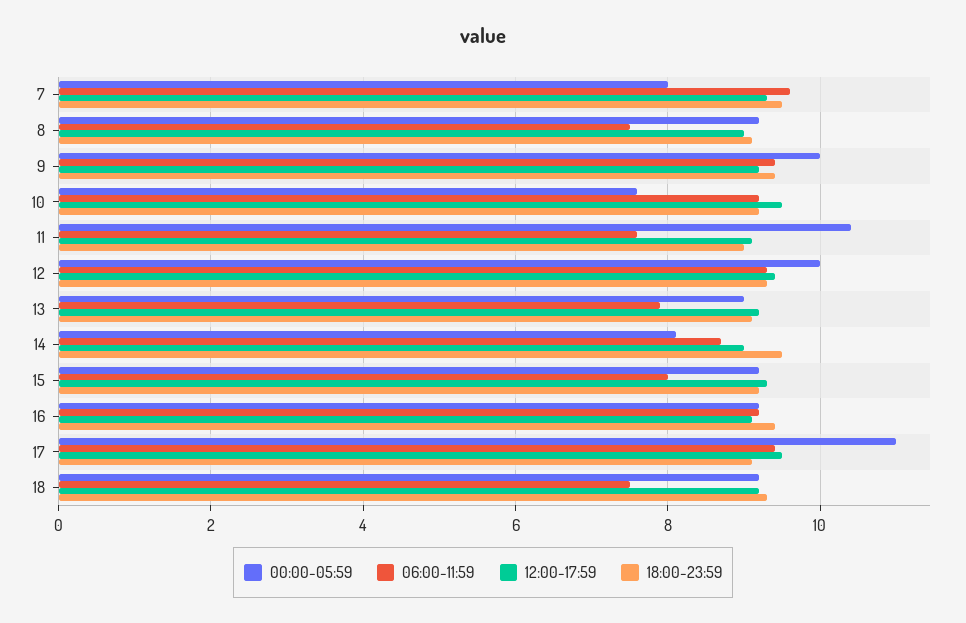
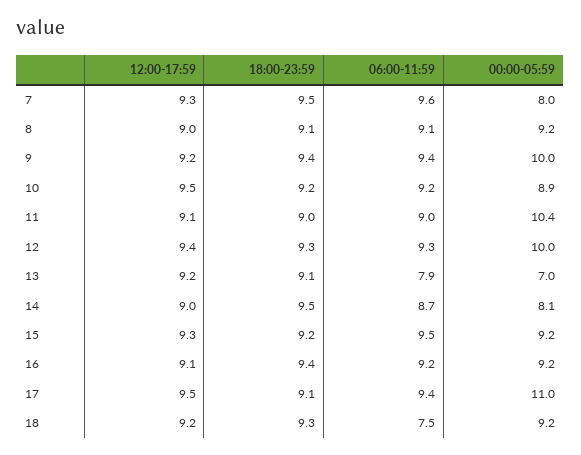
06:00-11:59, 8: 7.5 -> 9.1
00:00-05:59, 10: 7.5 -> 8.9
06:00-11:59, 11: 7.5 -> 9
00:00-05:59, 13: 9 -> 7
06:00-11:59, 15: 8 -> 9.5

